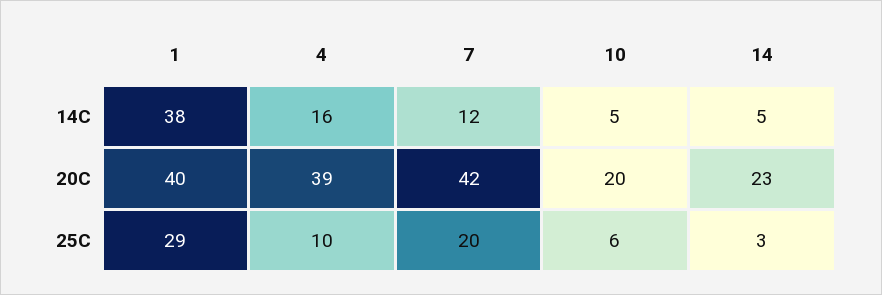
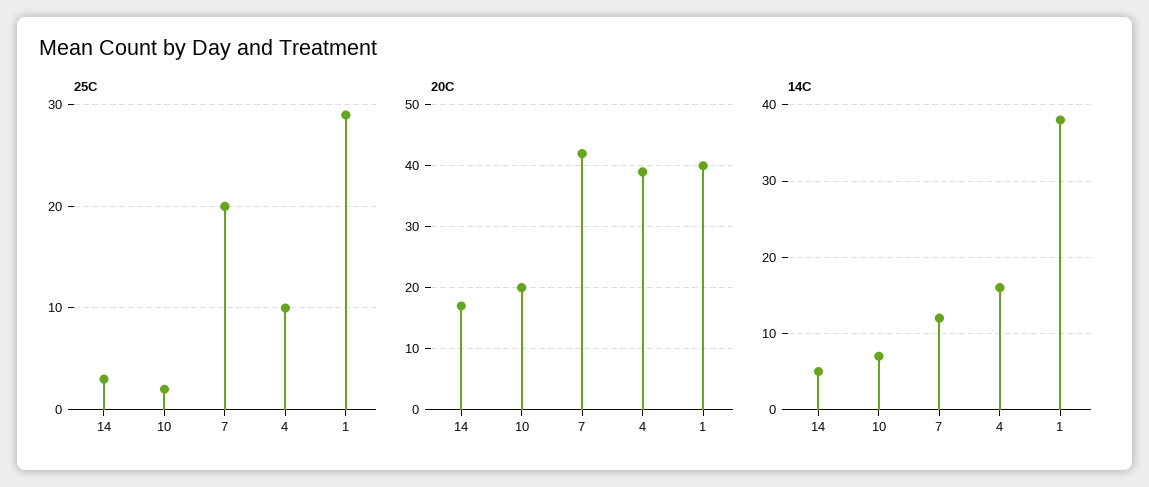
14C, 10: 5 -> 7
20C, 14: 23 -> 17
25C, 10: 6 -> 2

